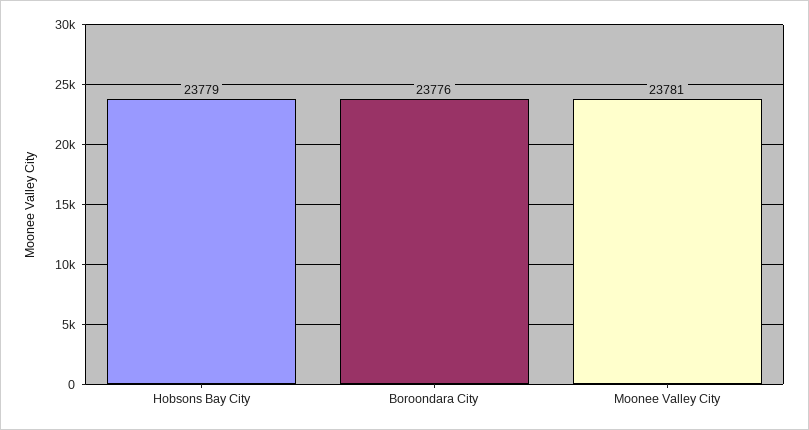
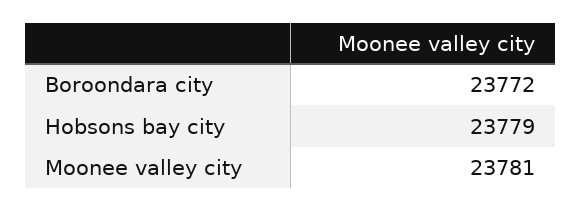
Boroondara City: 23776 -> 23772

